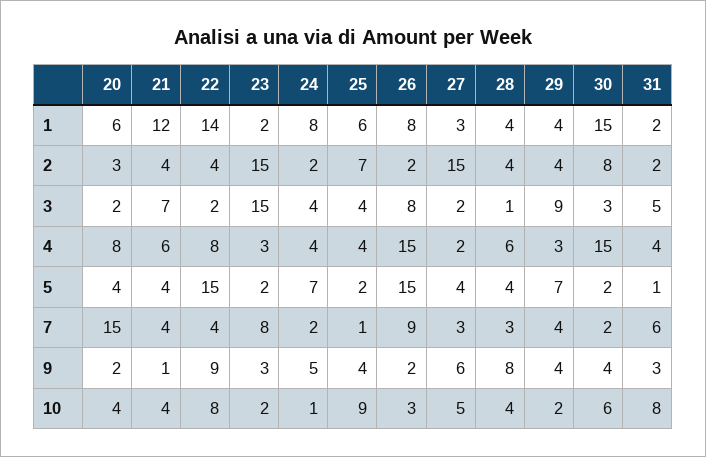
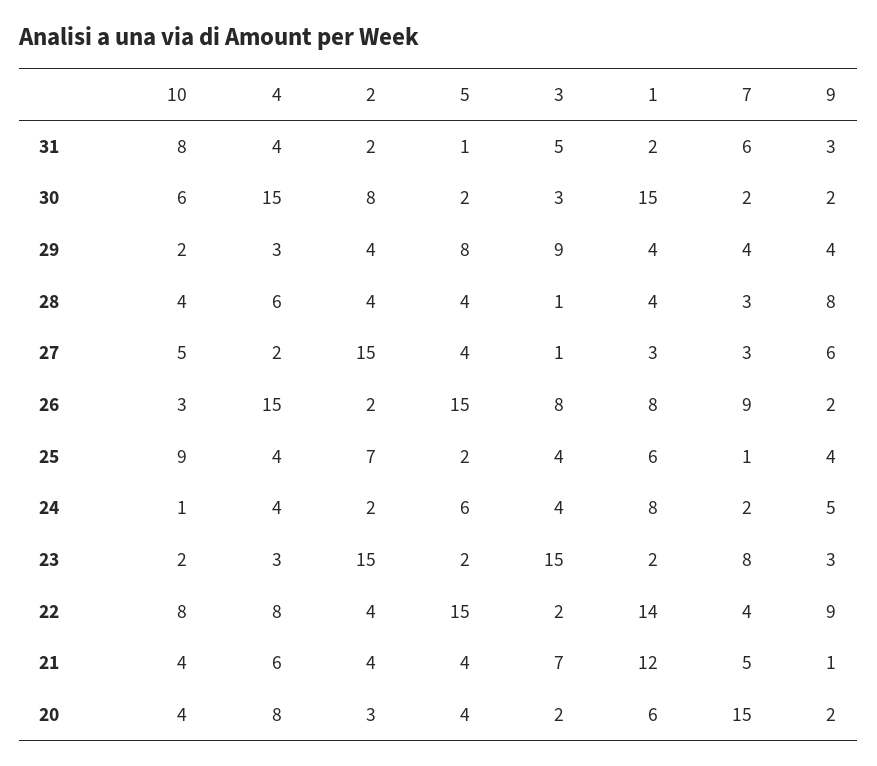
27, 3: 2 -> 1
24, 5: 7 -> 6
29, 5: 7 -> 8
21, 7: 4 -> 5
30, 9: 4 -> 2

